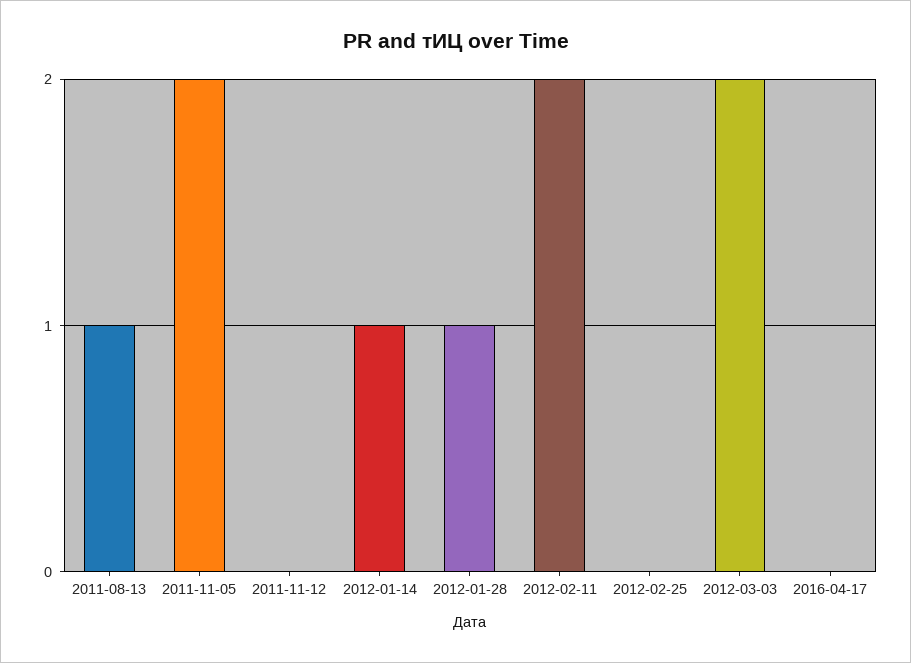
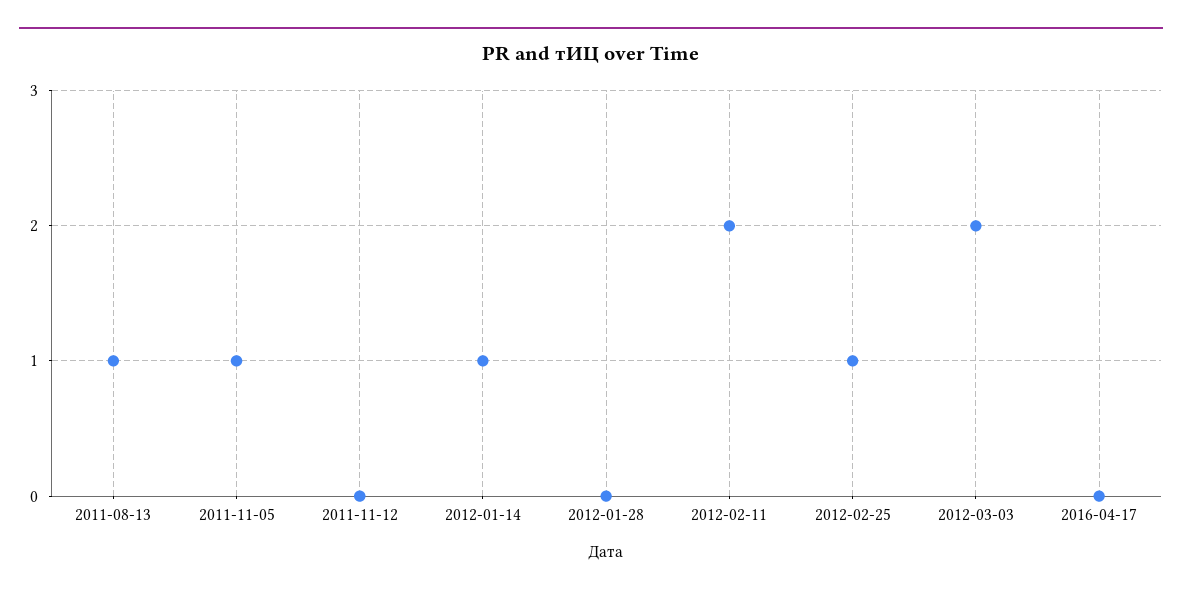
2011-11-05: 2 -> 1
2012-01-28: 1 -> 0
2012-02-25: 0 -> 1

